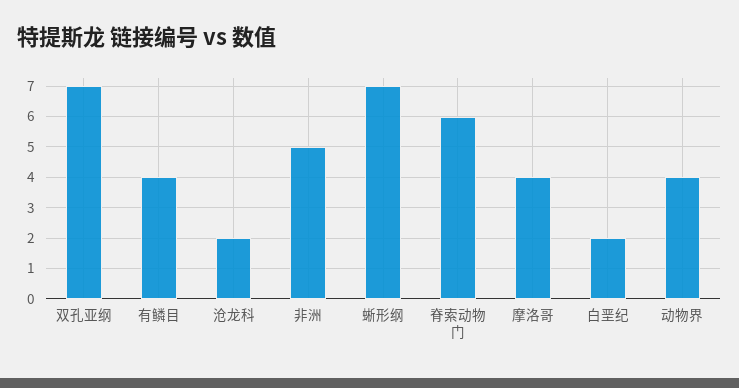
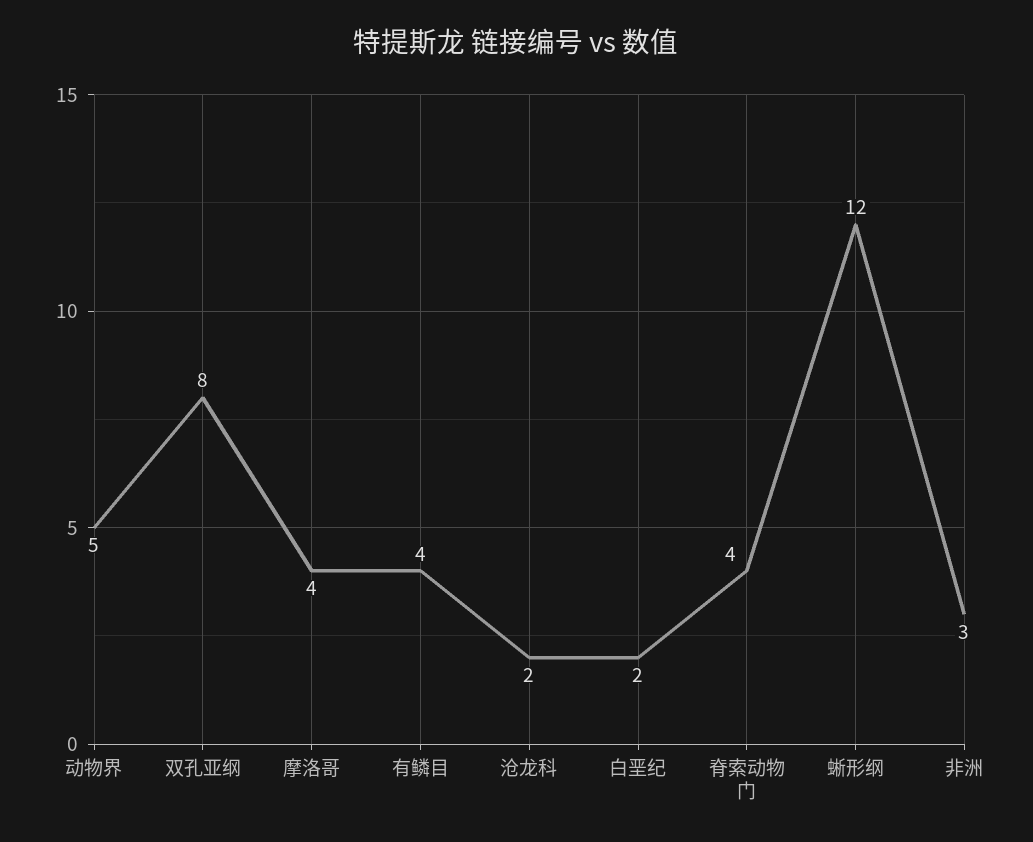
双孔亚纲: 7 -> 8
非洲: 5 -> 3
蜥形纲: 7 -> 12
脊索动物门: 6 -> 4
动物界: 4 -> 5

